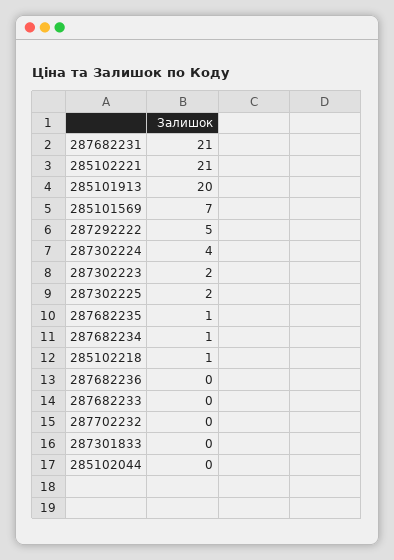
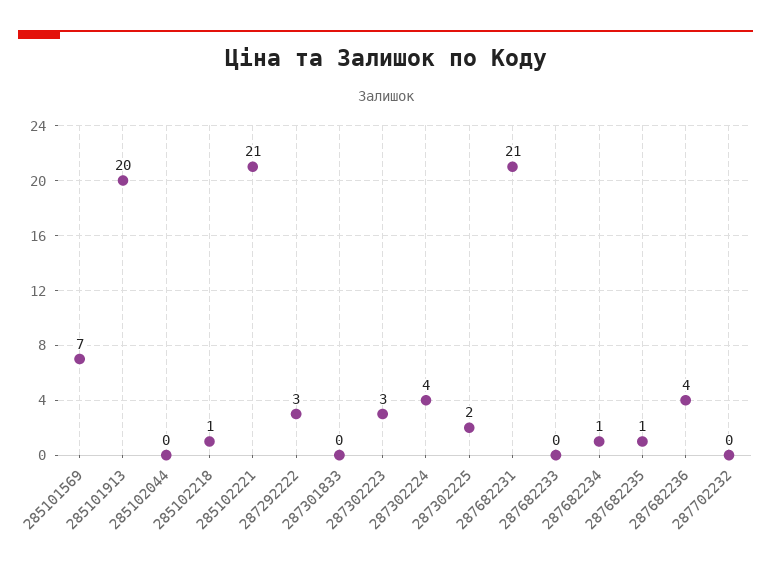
287292222: 5 -> 3
287302223: 2 -> 3
287682236: 0 -> 4

